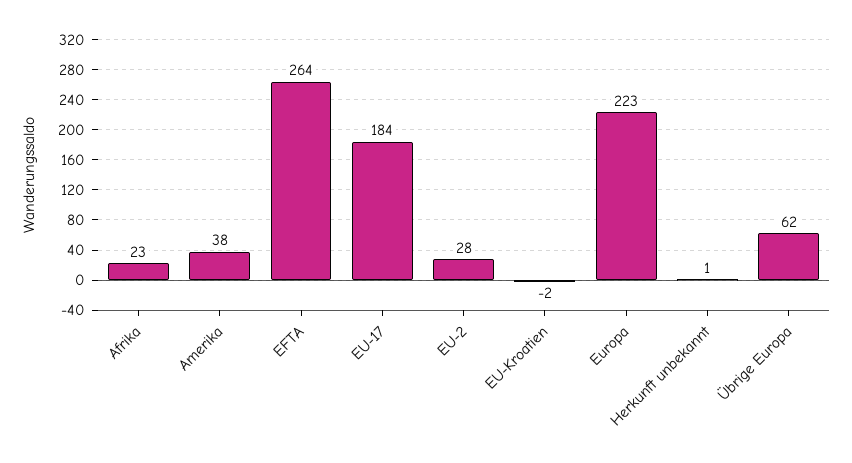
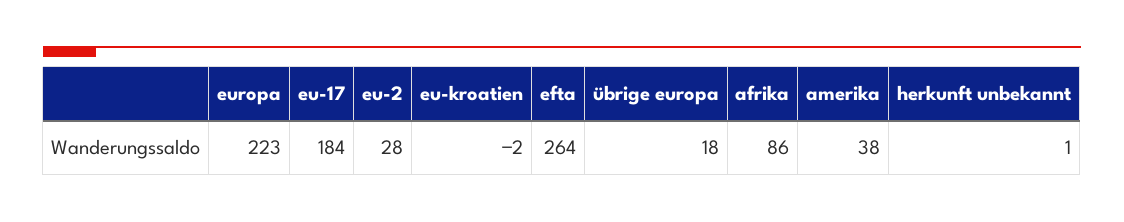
Afrika: 23 -> 86
Übrige Europa: 62 -> 18

